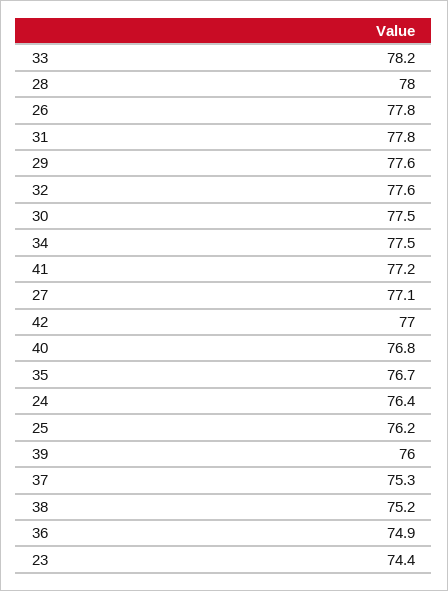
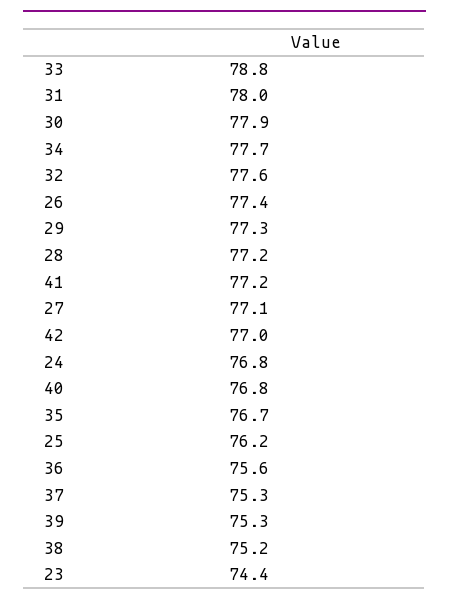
33: 78.2 -> 78.8
28: 78 -> 77.2
26: 77.8 -> 77.4
31: 77.8 -> 78
29: 77.6 -> 77.3
30: 77.5 -> 77.9
34: 77.5 -> 77.7
24: 76.4 -> 76.8
39: 76 -> 75.3
36: 74.9 -> 75.6

